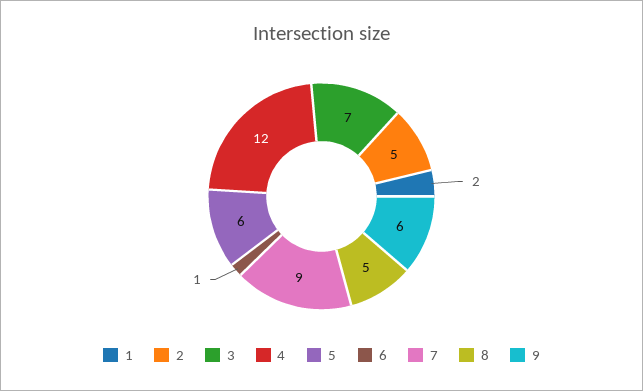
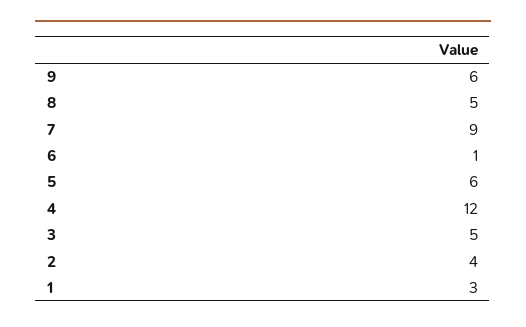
1: 2 -> 3
2: 5 -> 4
3: 7 -> 5

